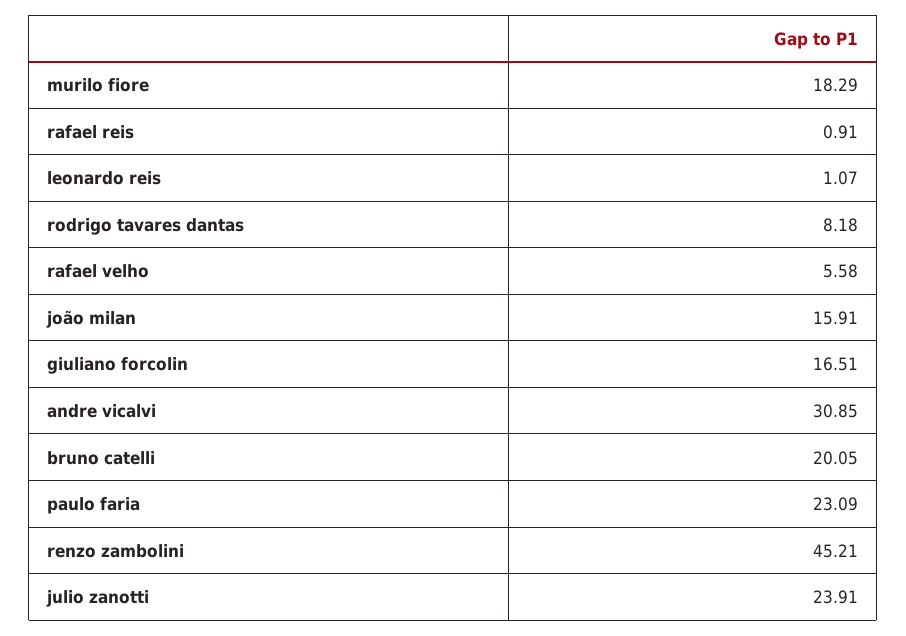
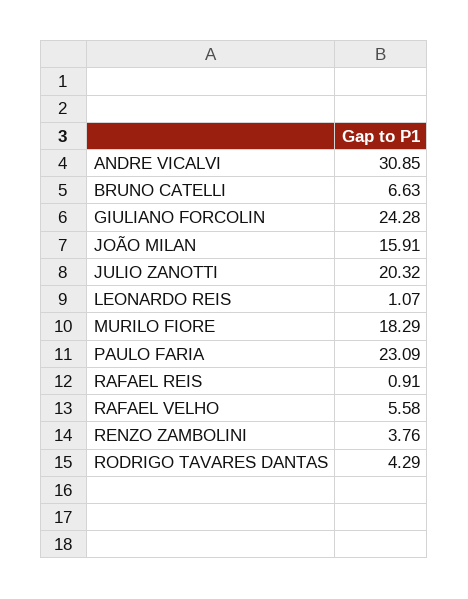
rodrigo tavares dantas: 8.18 -> 4.29
giuliano forcolin: 16.51 -> 24.28
bruno catelli: 20.05 -> 6.63
renzo zambolini: 45.21 -> 3.76
julio zanotti: 23.91 -> 20.32

